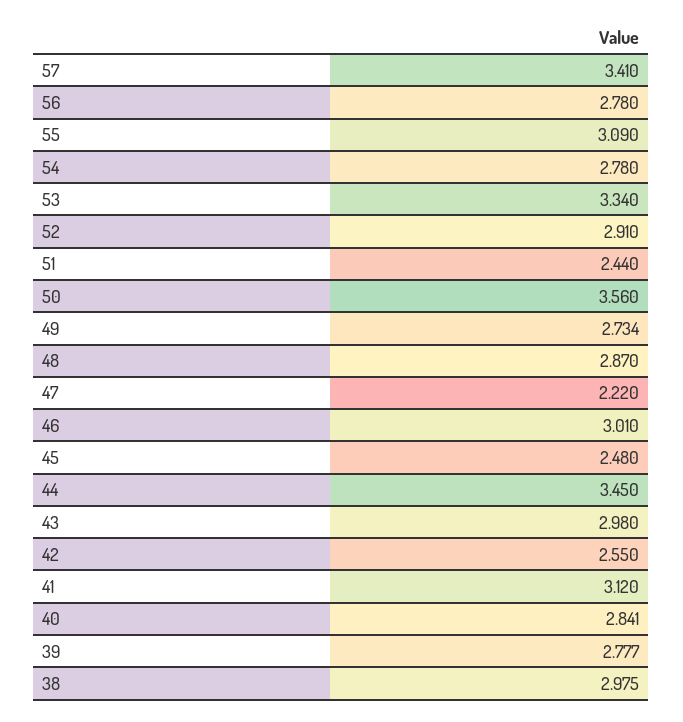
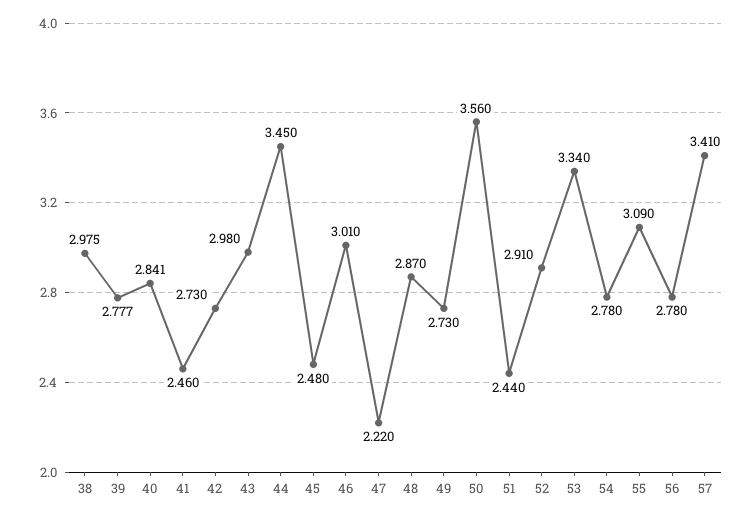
49: 2.734 -> 2.73
42: 2.55 -> 2.73
41: 3.12 -> 2.46

